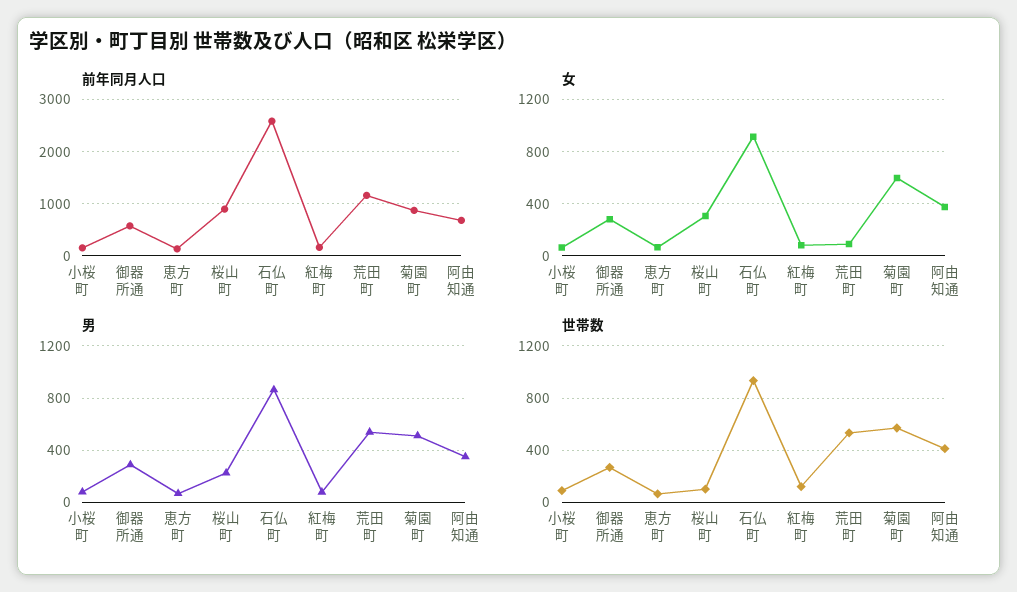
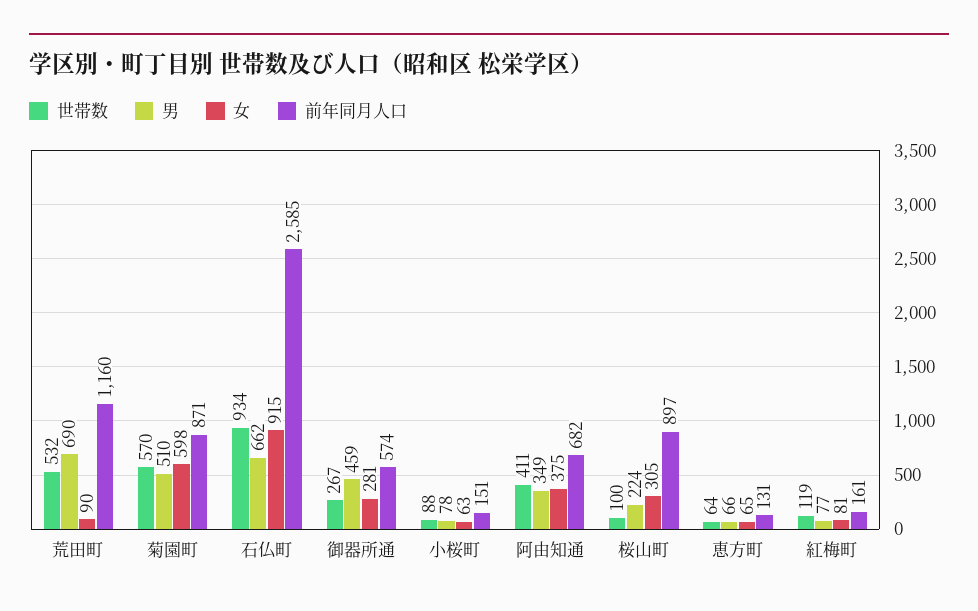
男, 御器所通: 300 -> 459
男, 石仏町: 850 -> 662
男, 荒田町: 550 -> 690

